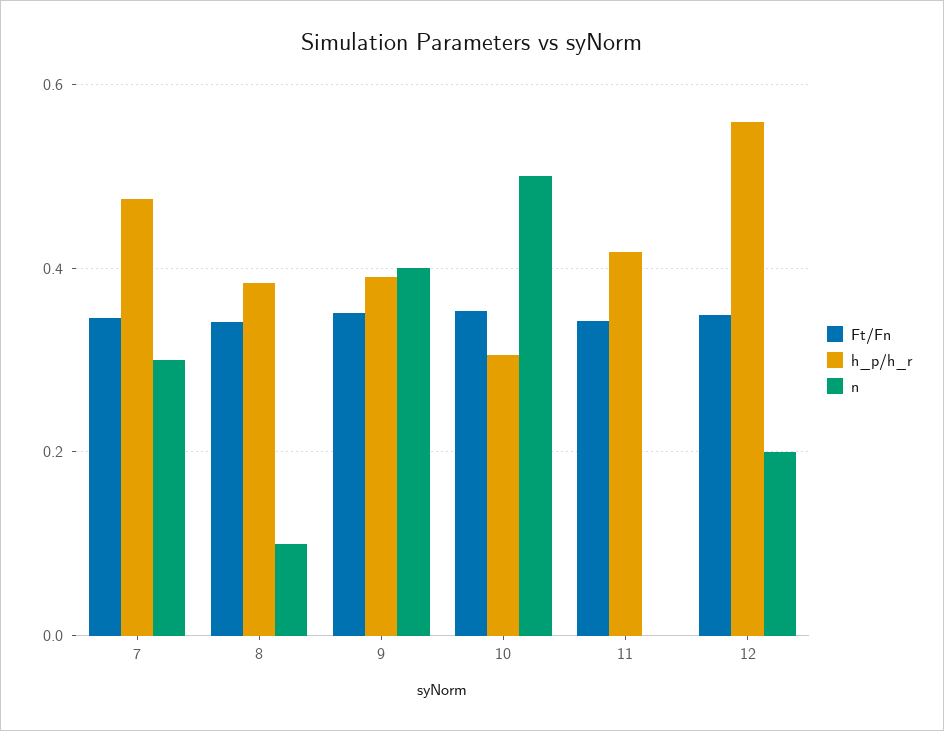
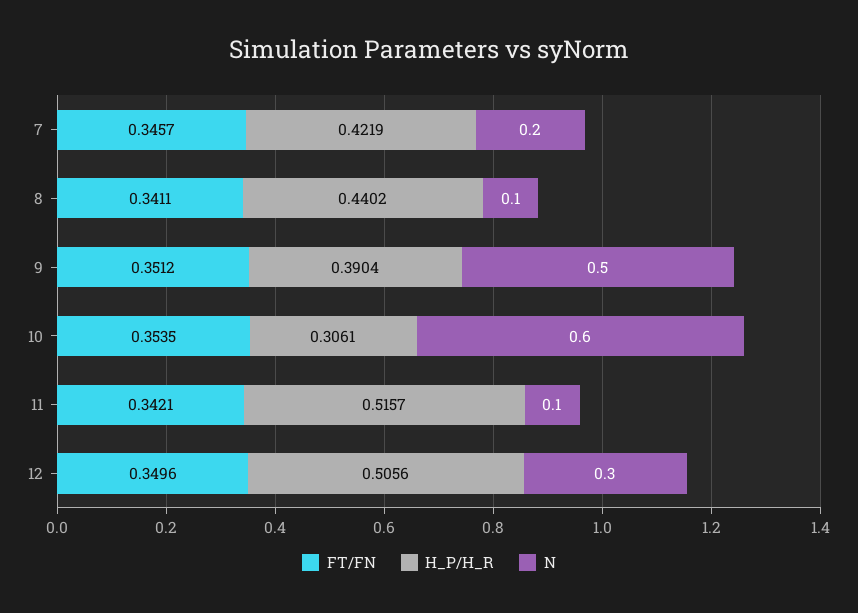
h_p/h_r, 7: 0.48 -> 0.4219
n, 7: 0.3 -> 0.2
h_p/h_r, 8: 0.38 -> 0.4402
n, 9: 0.4 -> 0.5
n, 10: 0.5 -> 0.6
h_p/h_r, 11: 0.42 -> 0.5157
n, 11: 0 -> 0.1
h_p/h_r, 12: 0.56 -> 0.5056
n, 12: 0.2 -> 0.3

